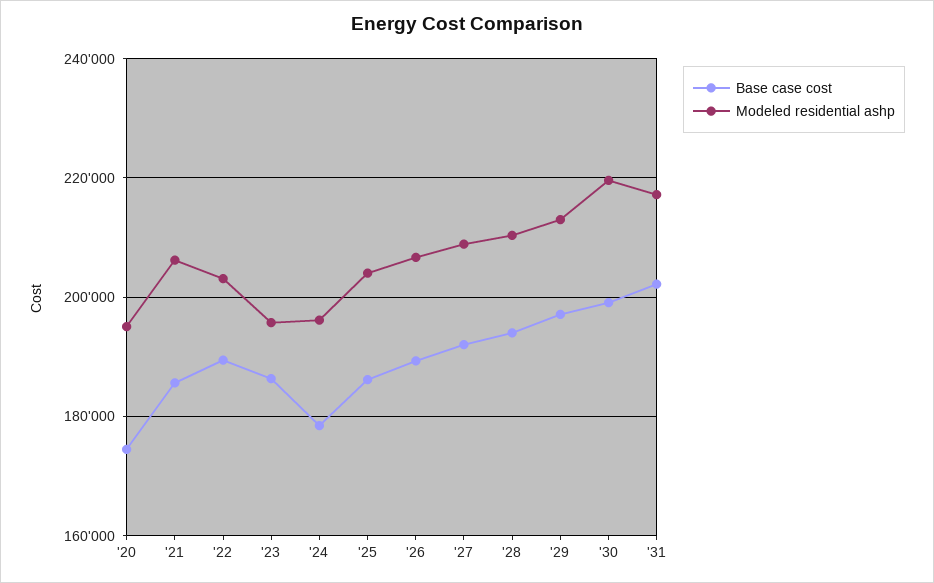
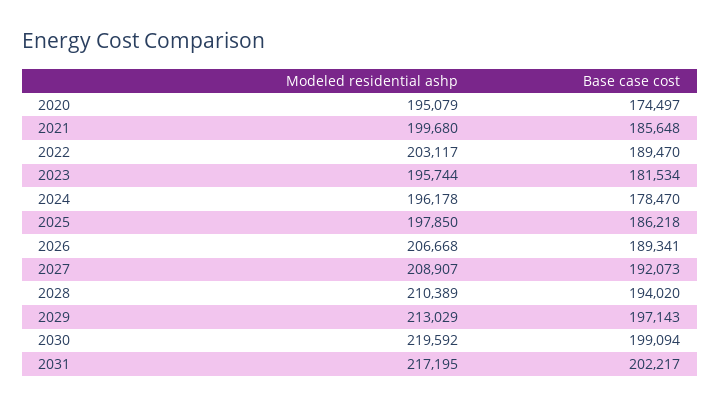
Modeled residential ashp, '21: 206000 -> 199680
Base case cost, '23: 186000 -> 181534
Modeled residential ashp, '25: 204000 -> 197850

